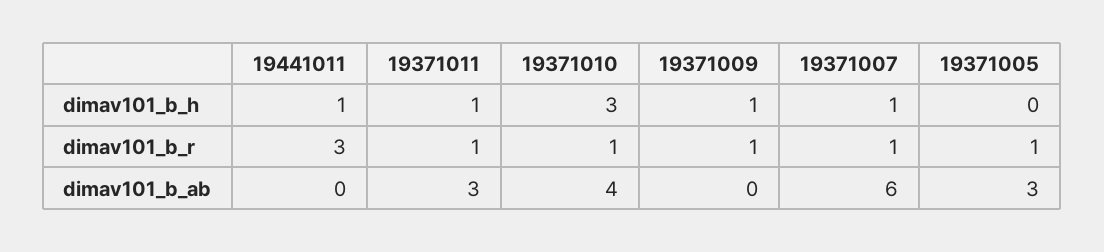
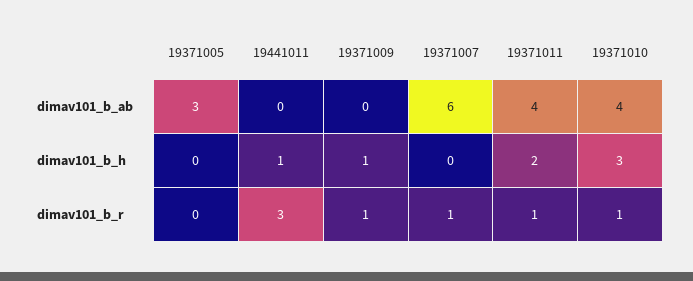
19371011, dimav101_b_h: 1 -> 2
19371007, dimav101_b_h: 1 -> 0
19371005, dimav101_b_r: 1 -> 0
19371011, dimav101_b_ab: 3 -> 4

